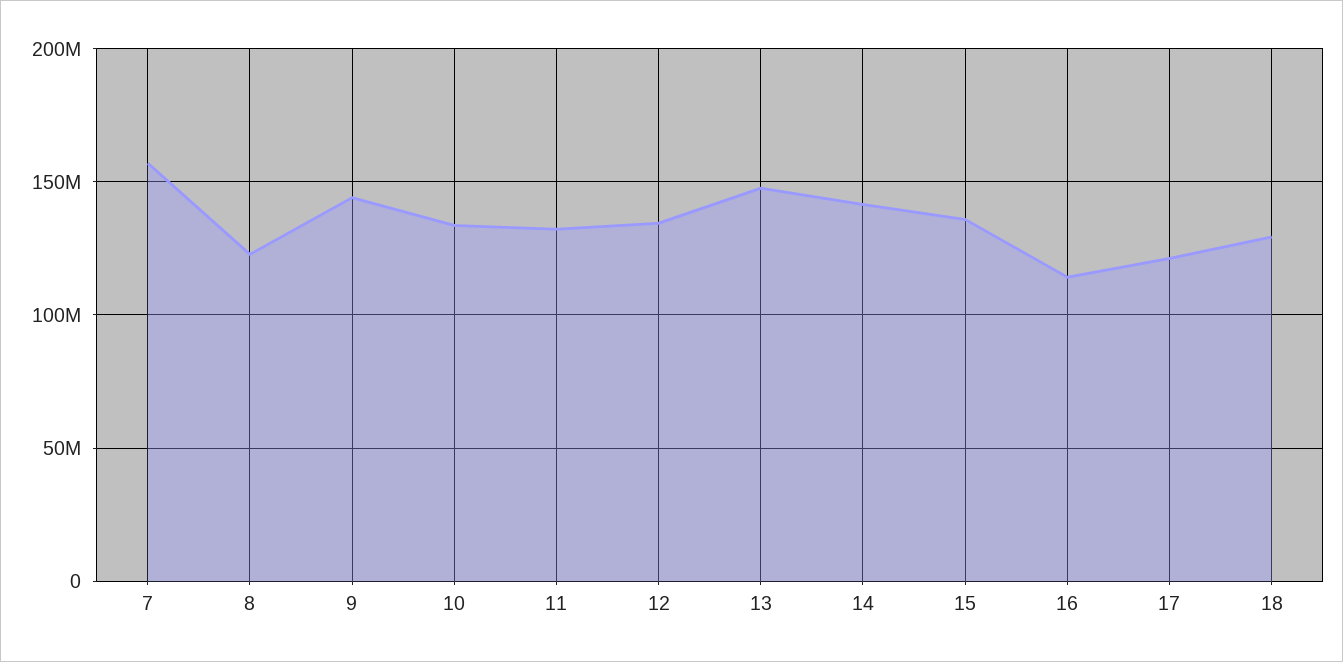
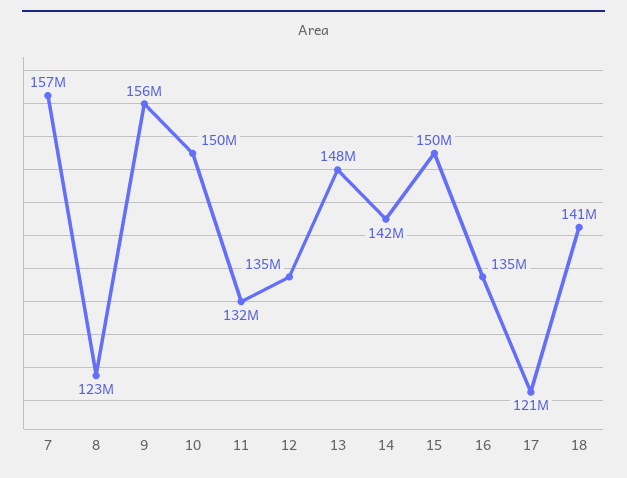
9: 145000000 -> 156000000
10: 135000000 -> 150000000
15: 135000000 -> 150000000
16: 115000000 -> 135000000
18: 130000000 -> 141000000

